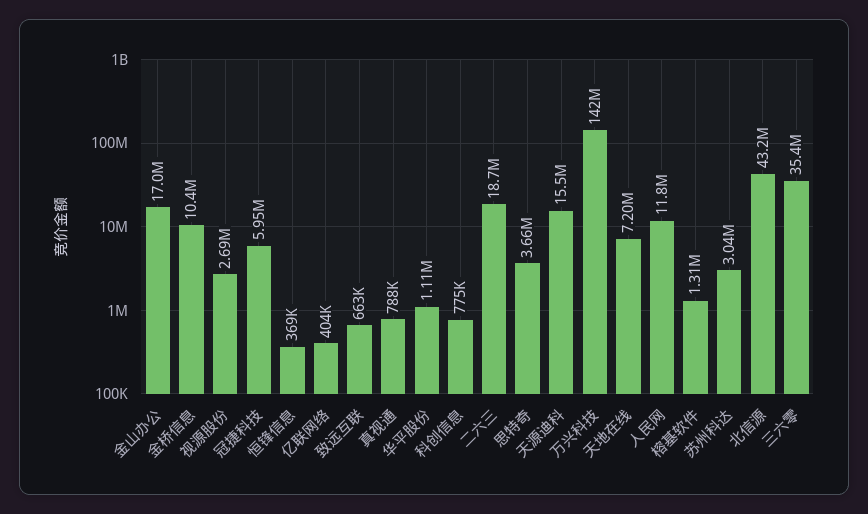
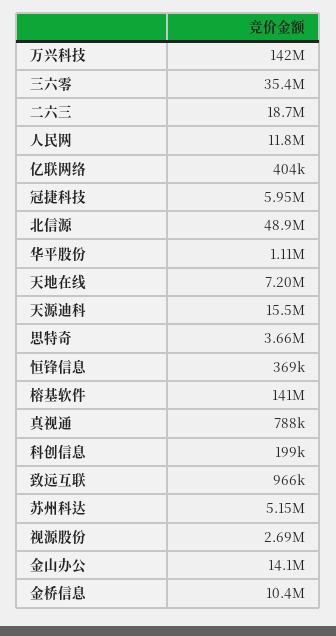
金山办公: 17000000 -> 14100000
致远互联: 663000 -> 966000
科创信息: 775000 -> 199000
榕基软件: 1310000 -> 141000000
苏州科达: 3040000 -> 5150000
北信源: 43200000 -> 48900000

